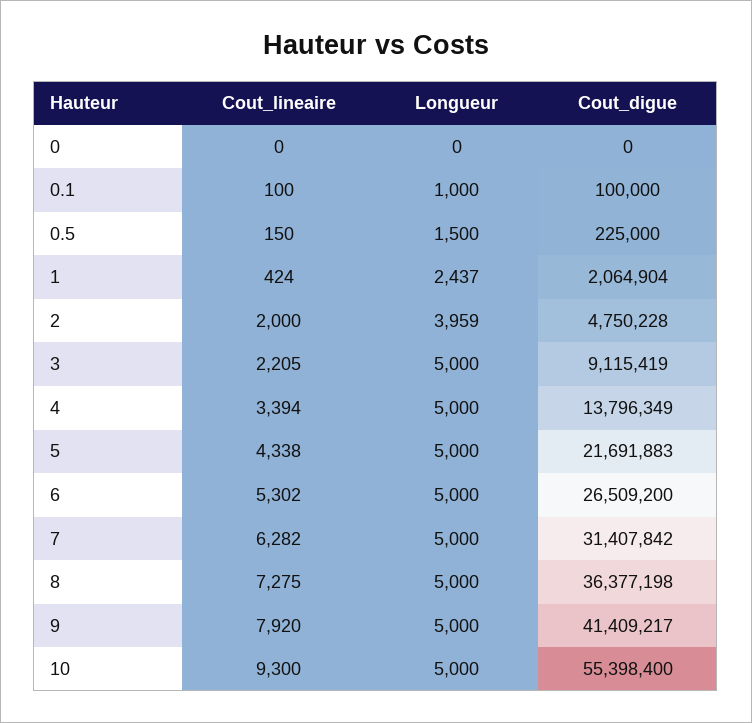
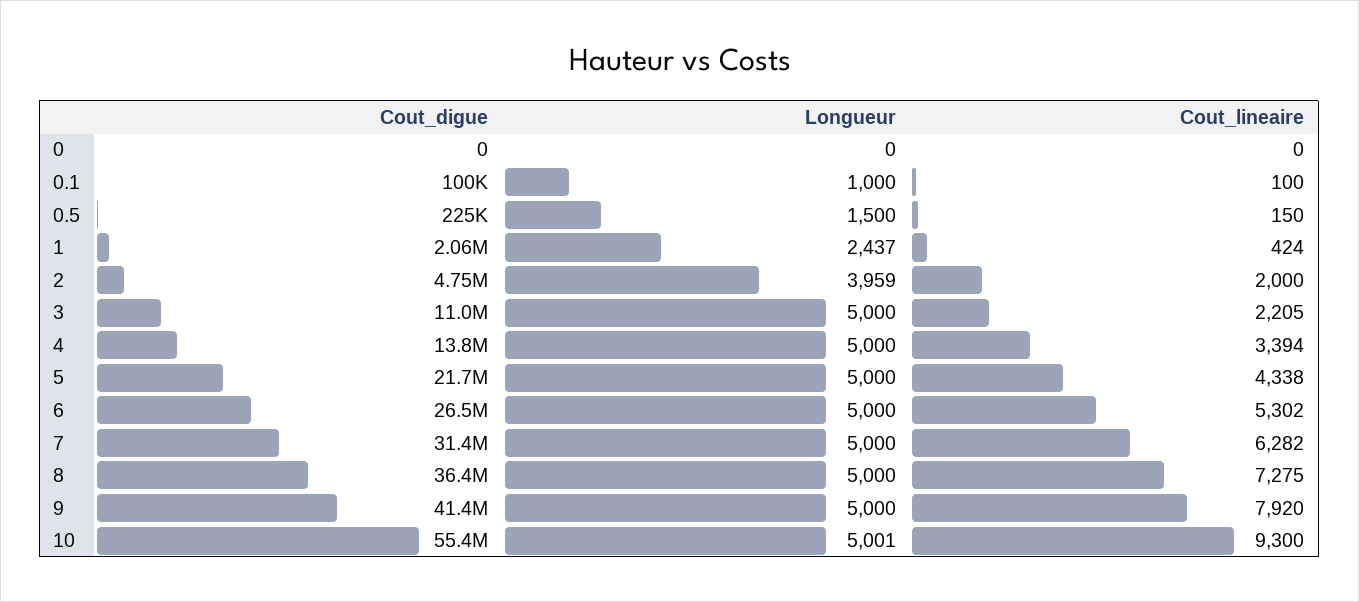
Cout_digue, 3: 9115419 -> 11000000
Longueur, 10: 5000 -> 5001

